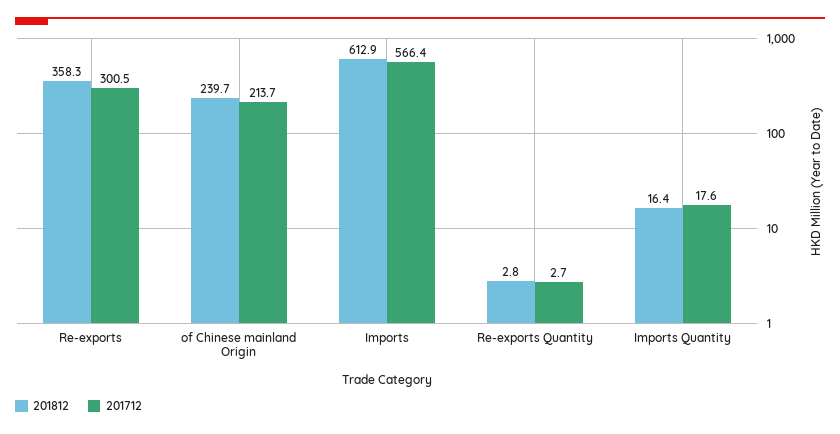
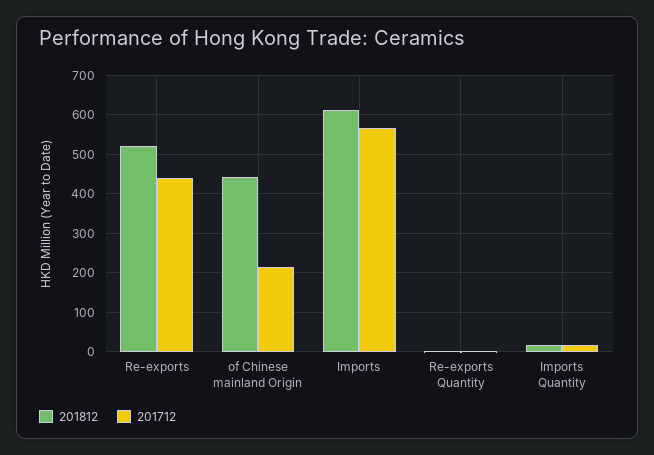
201812, Re-exports: 358.3 -> 520
201712, Re-exports: 300.5 -> 440
201812, of Chinese mainland Origin: 239.7 -> 440

